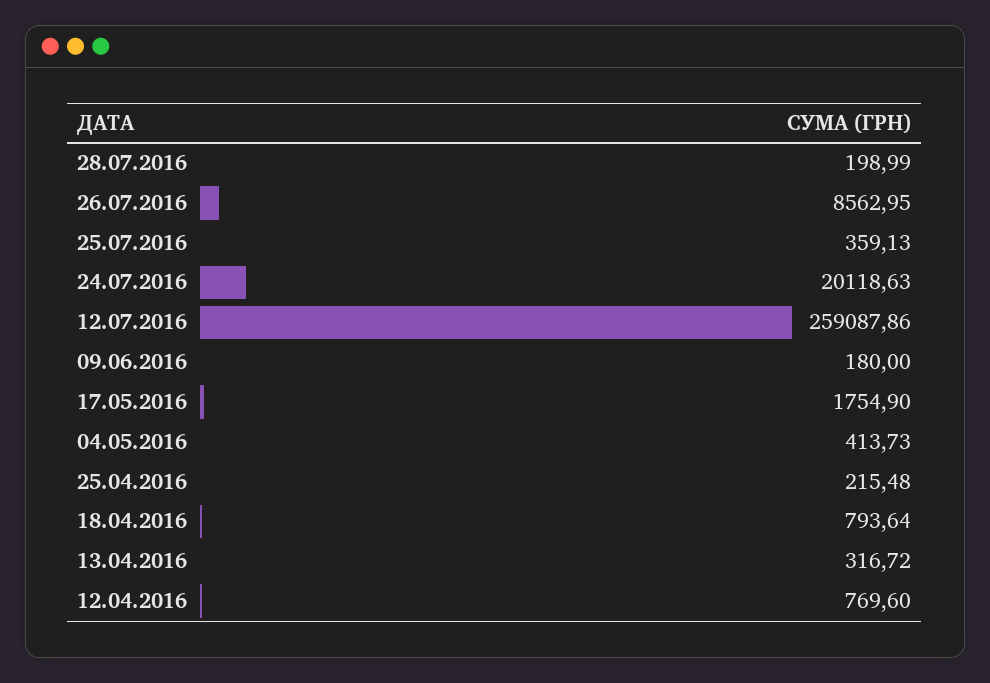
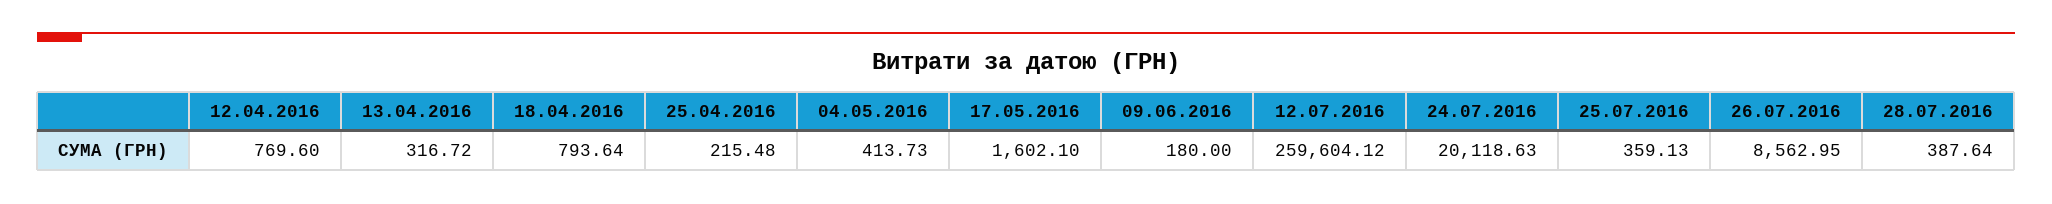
28.07.2016: 198.99 -> 387.64
12.07.2016: 259087.86 -> 259604.12
17.05.2016: 1754.9 -> 1602.1

